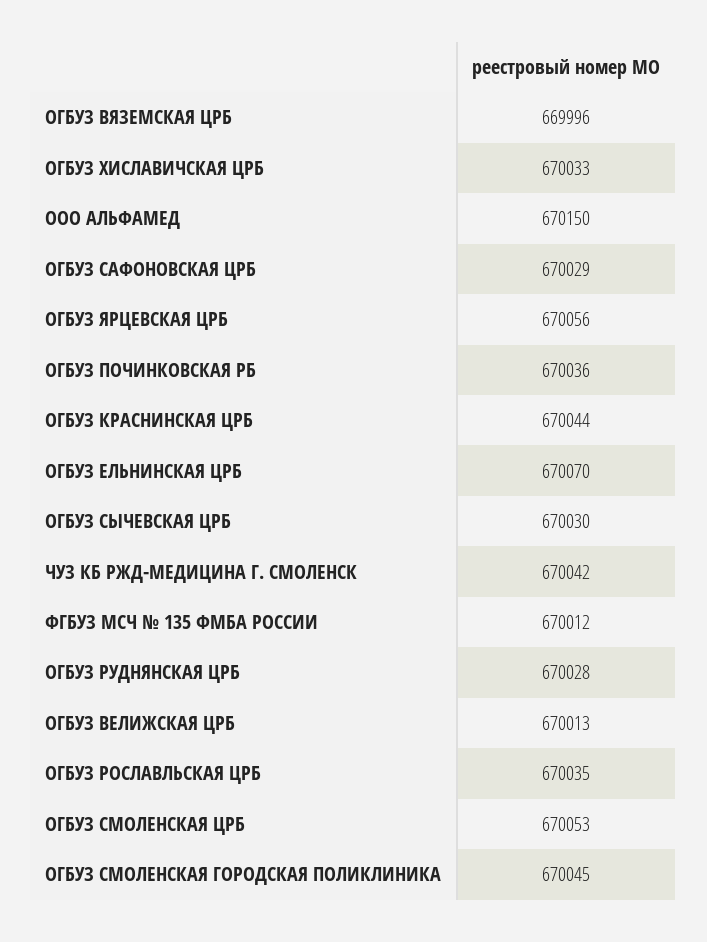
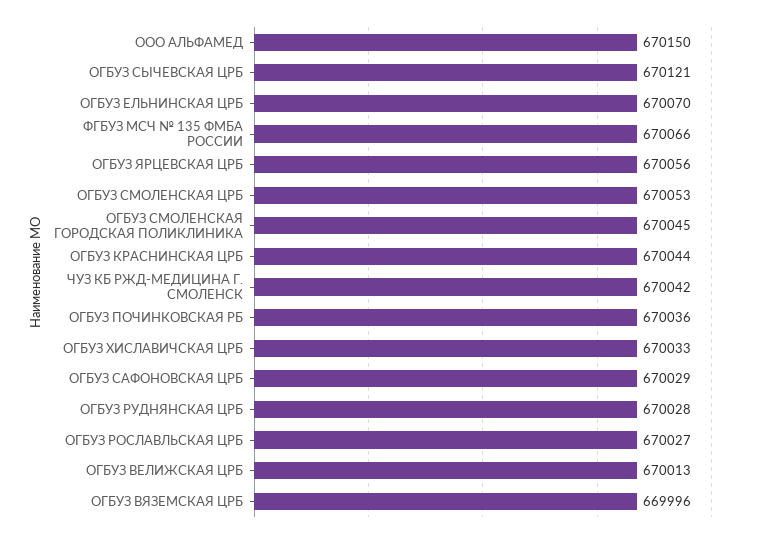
ОГБУЗ СЫЧЕВСКАЯ ЦРБ: 670030 -> 670121
ФГБУЗ МСЧ № 135 ФМБА РОССИИ: 670012 -> 670066
ОГБУЗ РОСЛАВЛЬСКАЯ ЦРБ: 670035 -> 670027

